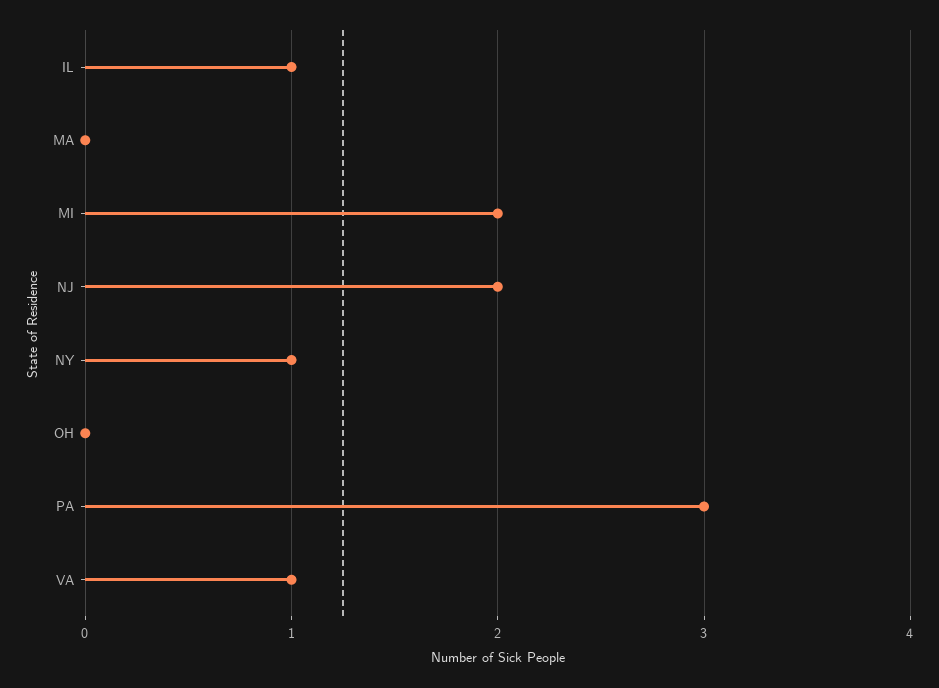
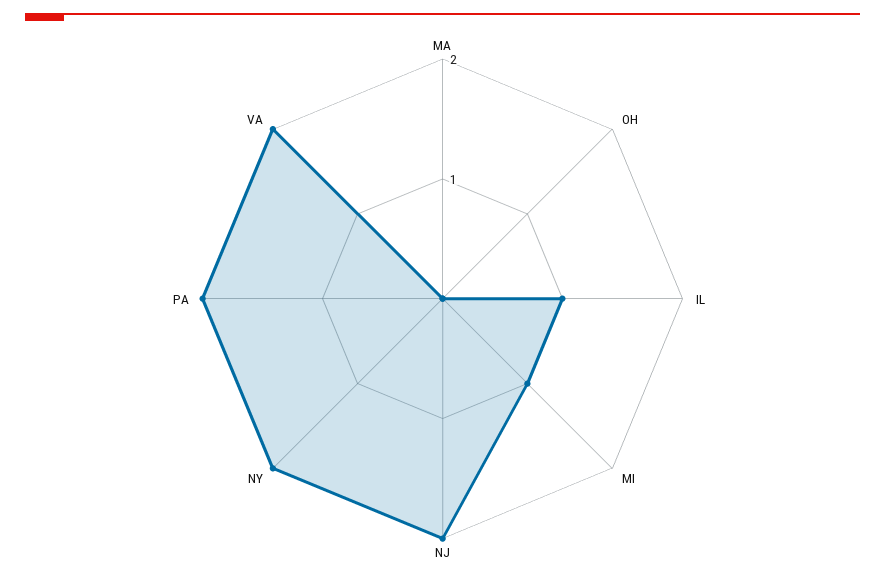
MI: 2 -> 1
NY: 1 -> 2
PA: 3 -> 2
VA: 1 -> 2

